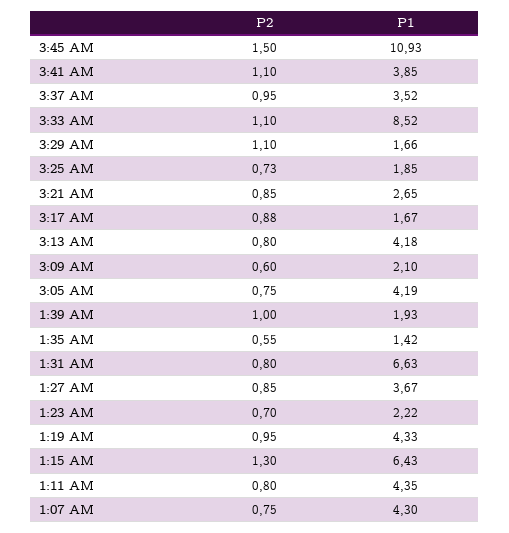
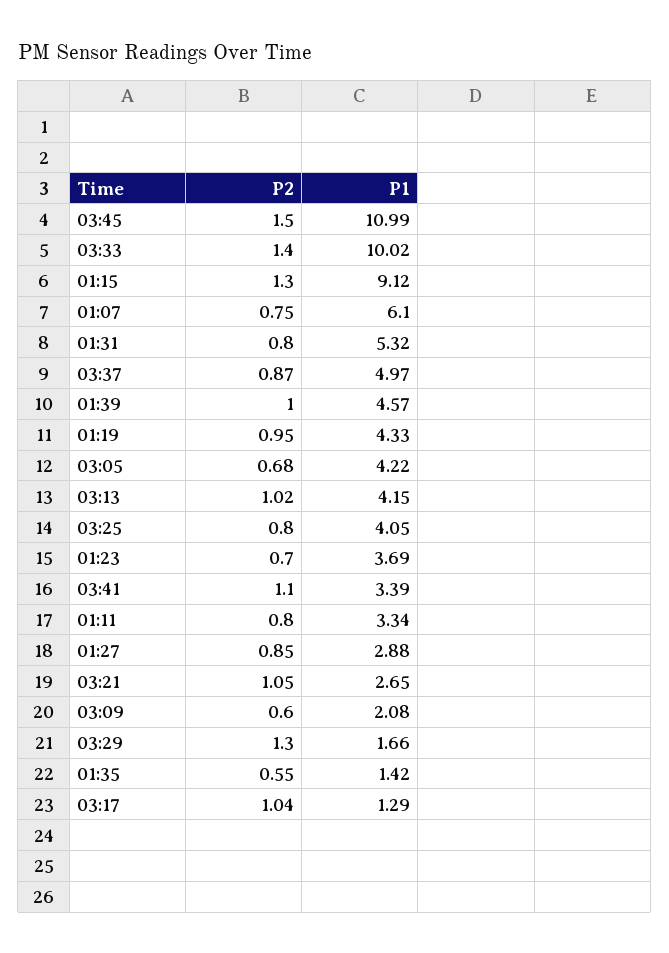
P1, 3:45 AM: 10.93 -> 10.99
P1, 3:41 AM: 3.85 -> 3.39
P2, 3:37 AM: 0.95 -> 0.87
P1, 3:37 AM: 3.52 -> 4.97
P2, 3:33 AM: 1.1 -> 1.4
P1, 3:33 AM: 8.52 -> 10.02
P2, 3:29 AM: 1.1 -> 1.3
P2, 3:25 AM: 0.73 -> 0.8
P1, 3:25 AM: 1.85 -> 4.05
P2, 3:21 AM: 0.85 -> 1.05
P2, 3:17 AM: 0.88 -> 1.04
P1, 3:17 AM: 1.67 -> 1.29
P2, 3:13 AM: 0.8 -> 1.02
P1, 3:13 AM: 4.18 -> 4.15
P1, 3:09 AM: 2.1 -> 2.08
P2, 3:05 AM: 0.75 -> 0.68
P1, 3:05 AM: 4.19 -> 4.22
P1, 1:39 AM: 1.93 -> 4.57
P1, 1:31 AM: 6.63 -> 5.32
P1, 1:27 AM: 3.67 -> 2.88
P1, 1:23 AM: 2.22 -> 3.69
P1, 1:15 AM: 6.43 -> 9.12
P1, 1:11 AM: 4.35 -> 3.34
P1, 1:07 AM: 4.3 -> 6.1

